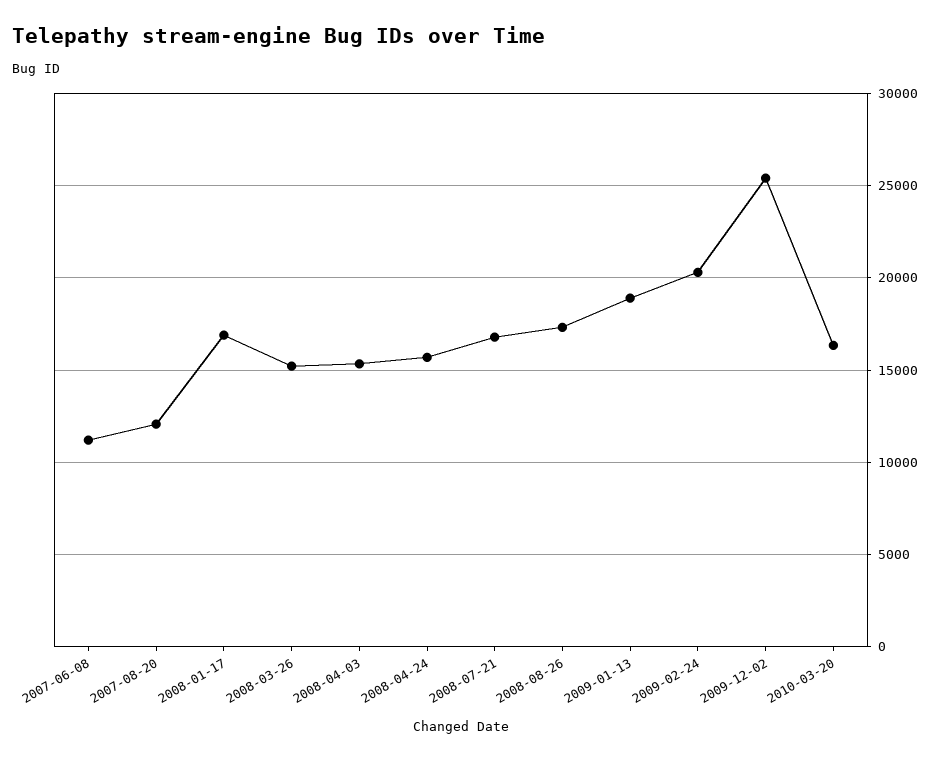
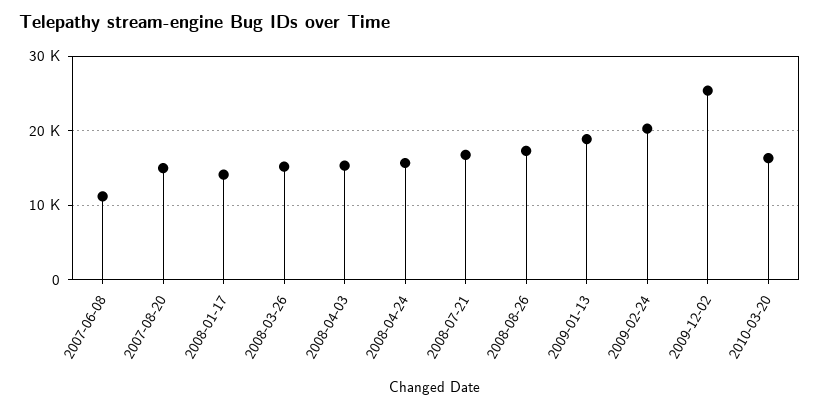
2007-08-20: 12000 -> 15000
2008-01-17: 17000 -> 14000

